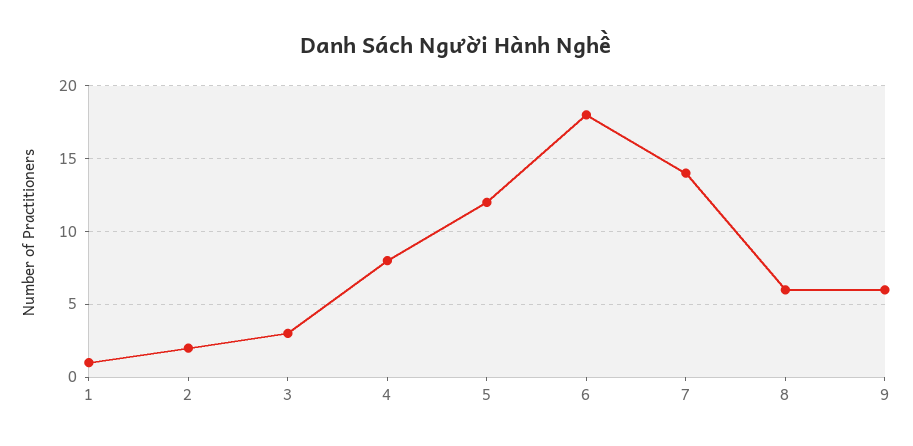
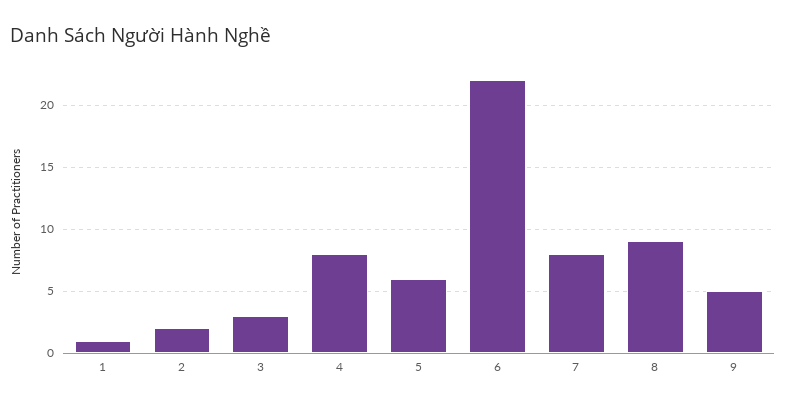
5: 12 -> 6
6: 18 -> 22
7: 14 -> 8
8: 6 -> 9
9: 6 -> 5

